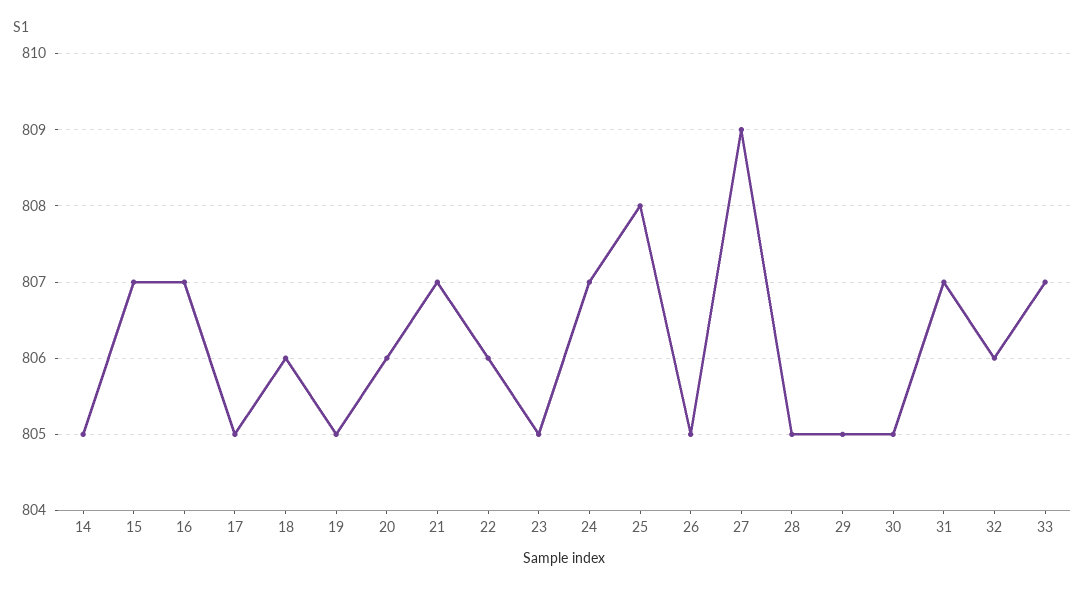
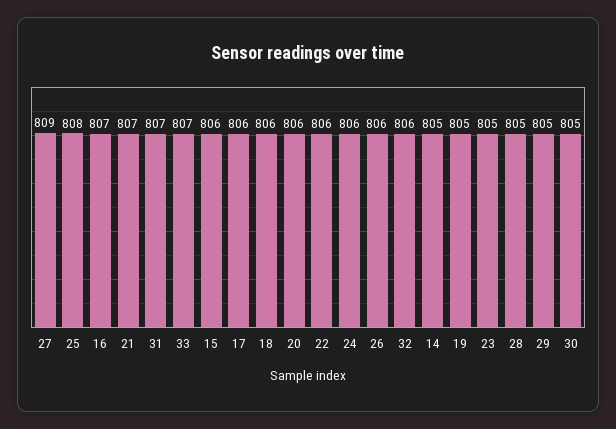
15: 807 -> 806
17: 805 -> 806
24: 807 -> 806
26: 805 -> 806

